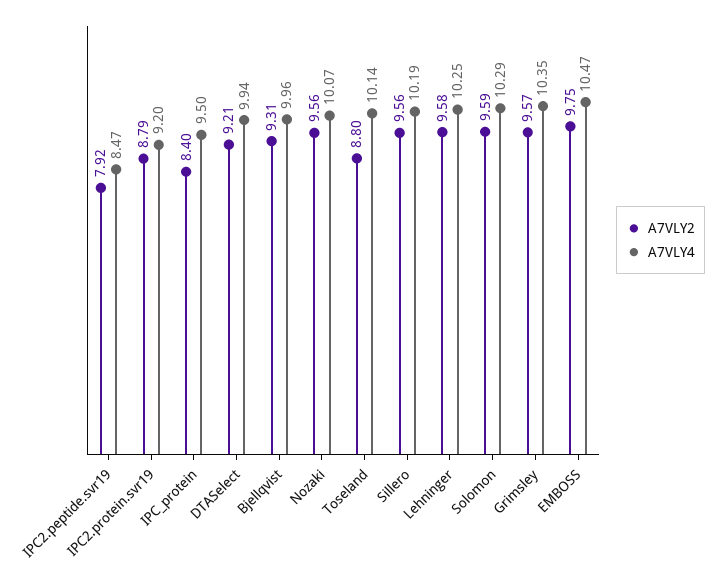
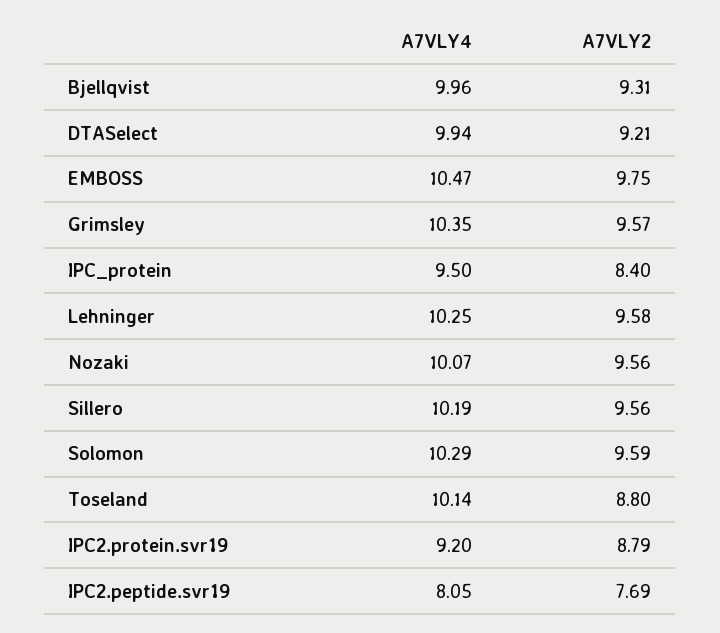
A7VLY2, IPC2.peptide.svr19: 7.92 -> 7.69
A7VLY4, IPC2.peptide.svr19: 8.47 -> 8.05

